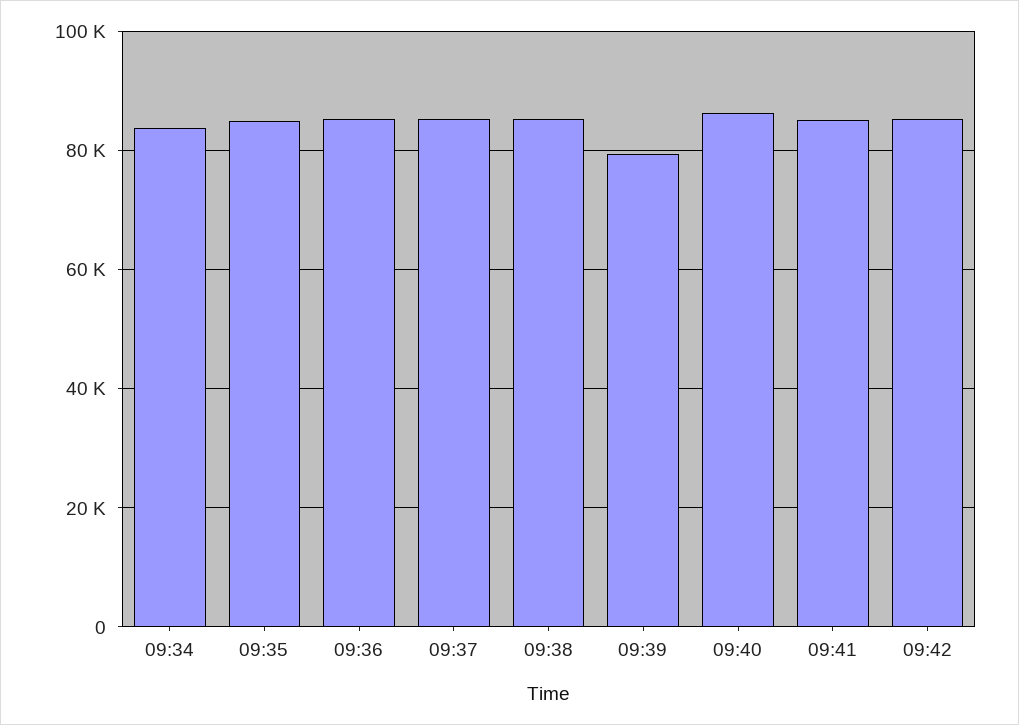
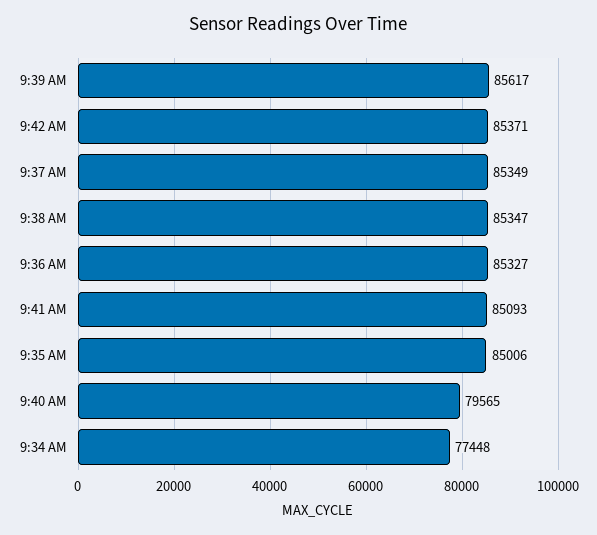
09:34: 84000 -> 77448
09:39: 80000 -> 85617
09:40: 86000 -> 79565

